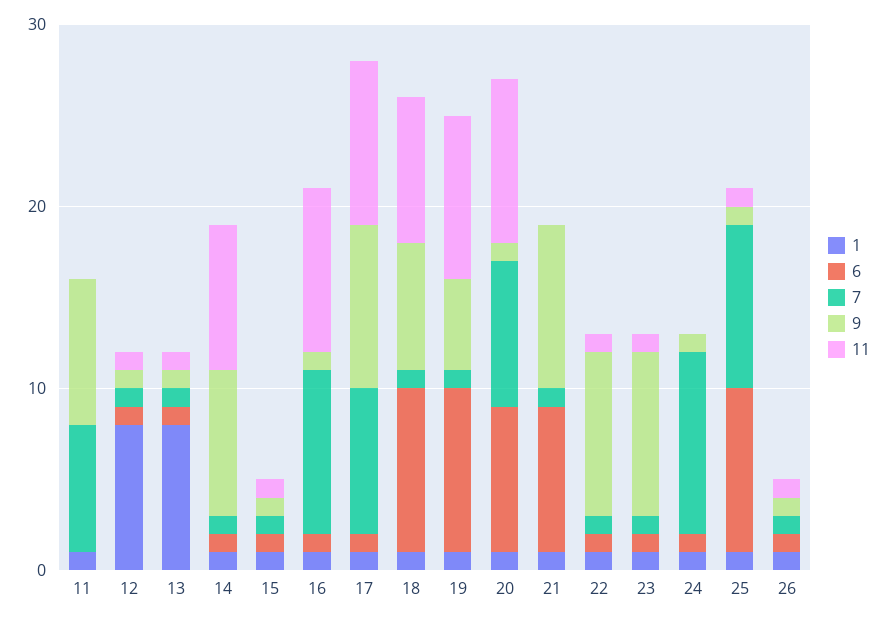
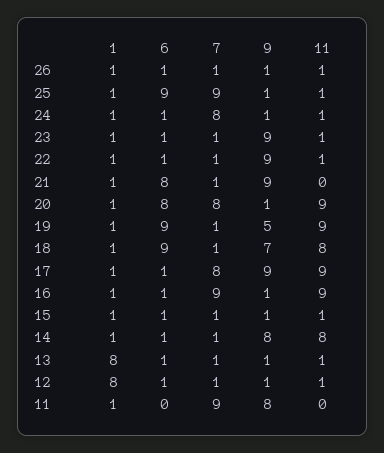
7, 11: 7 -> 9
7, 24: 10 -> 8
11, 24: 0 -> 1

